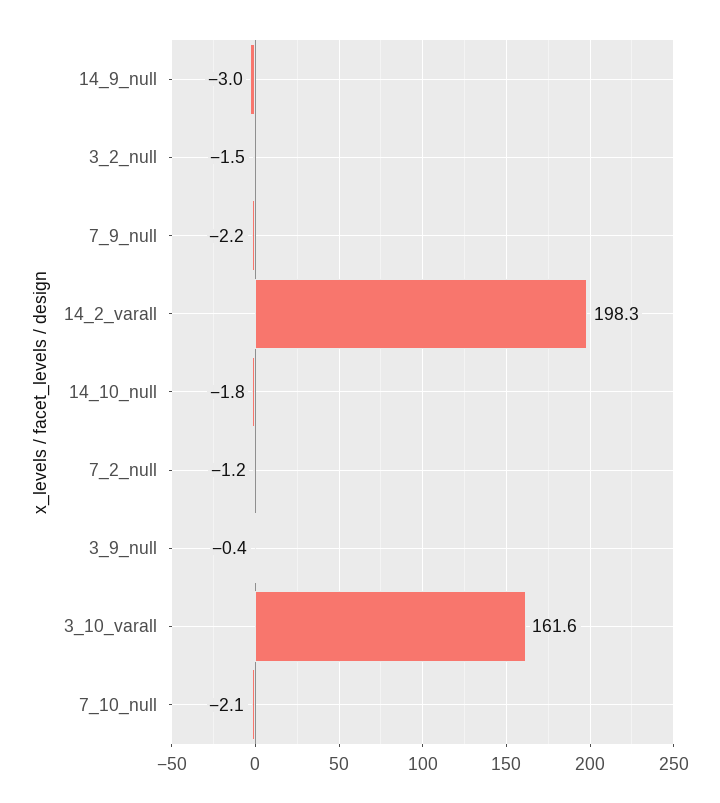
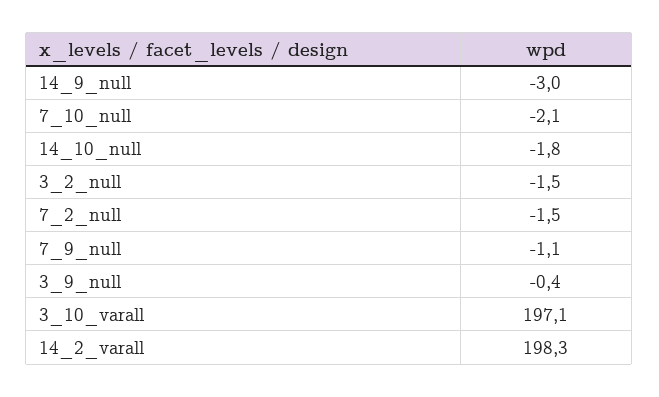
7_9_null: -2.2 -> -1.1
7_2_null: -1.2 -> -1.5
3_10_varall: 161.6 -> 197.1

